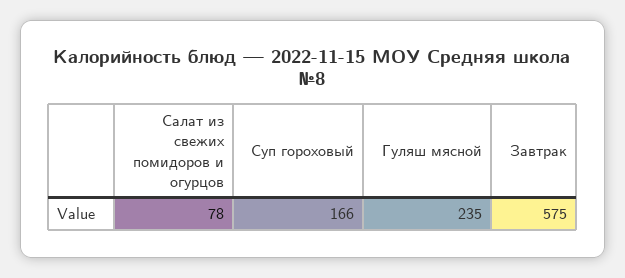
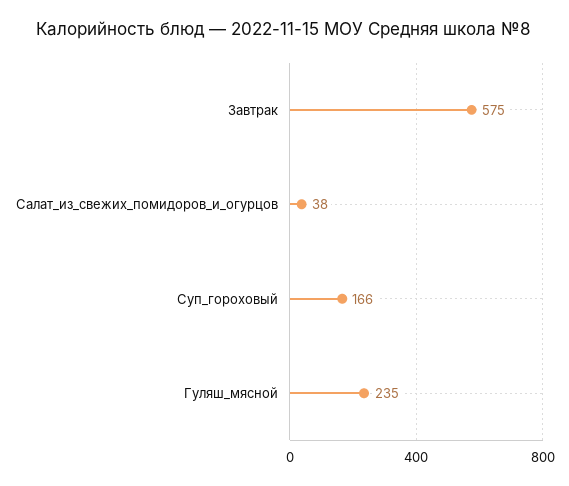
Салат из свежих помидоров и огурцов: 78 -> 38

